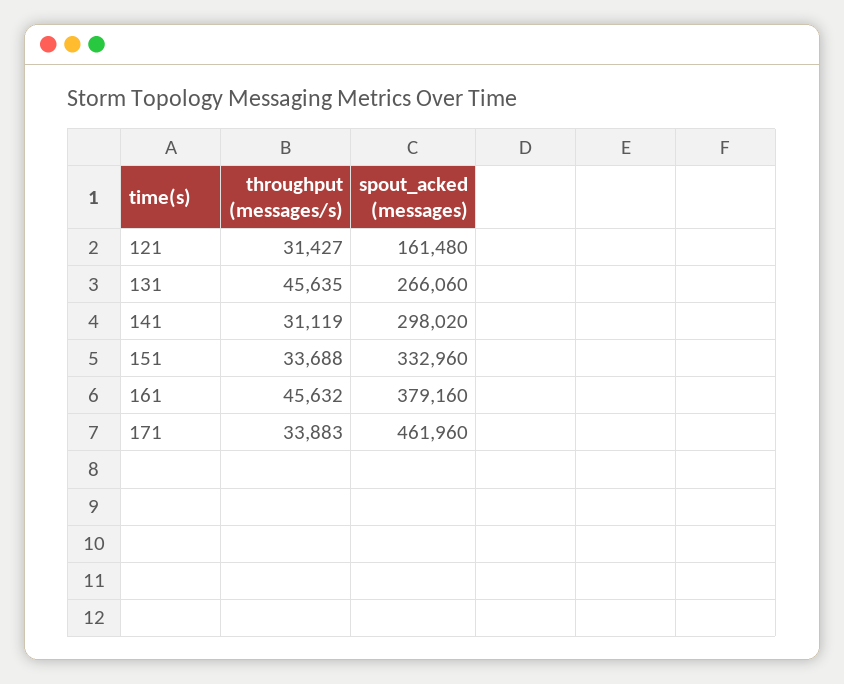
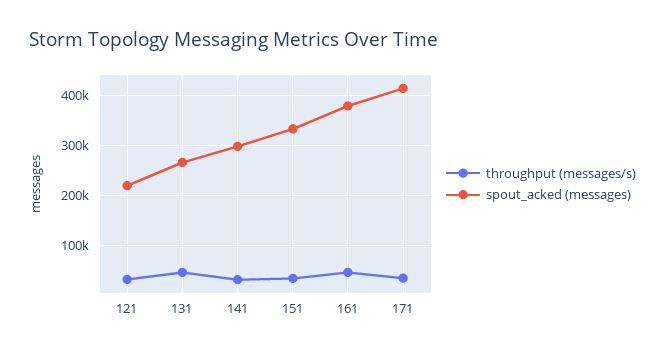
spout_acked (messages), 121: 161480 -> 220000
spout_acked (messages), 171: 461960 -> 420000

